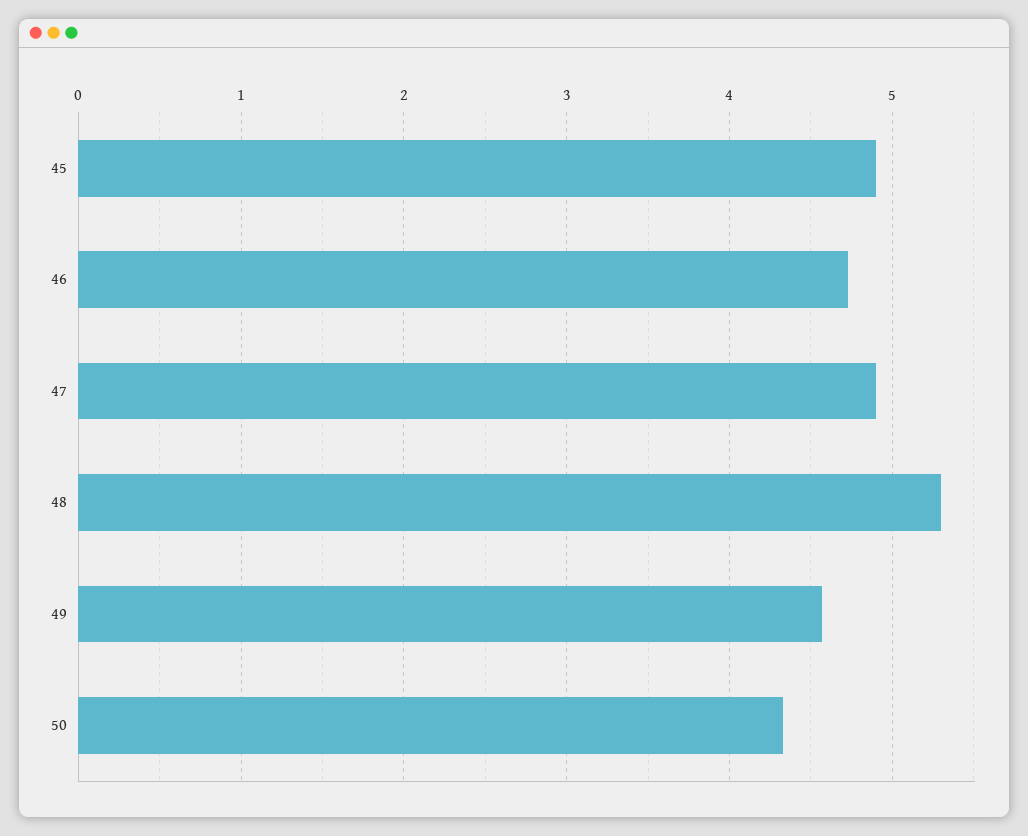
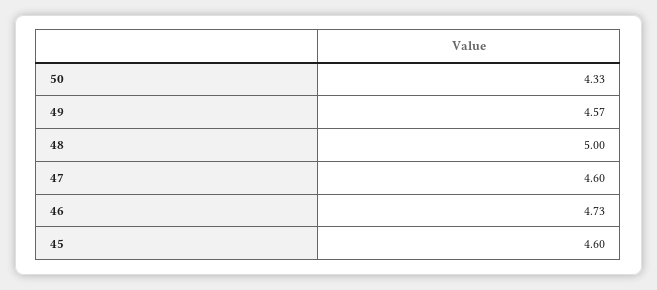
45: 4.9 -> 4.6
47: 4.9 -> 4.6
48: 5.3 -> 5

